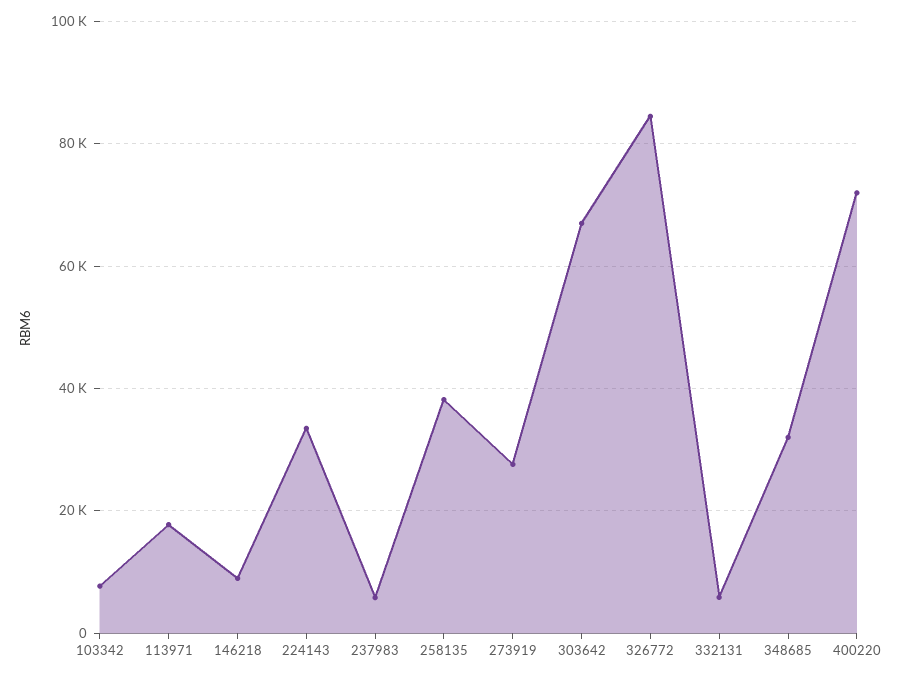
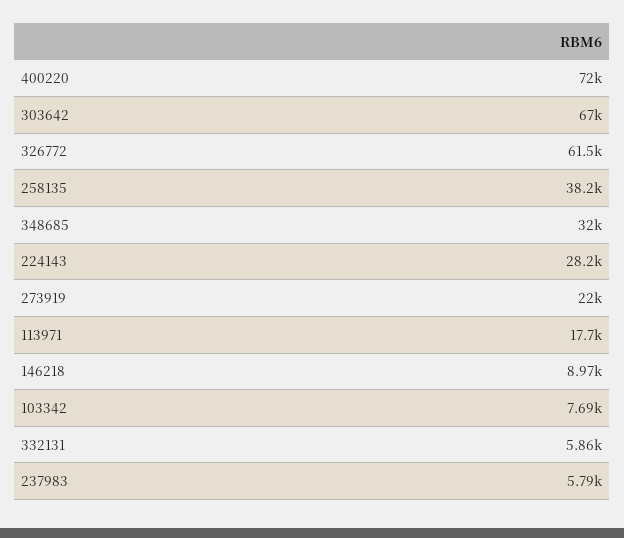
224143: 34000 -> 28200
273919: 28000 -> 22000
326772: 84000 -> 61500

